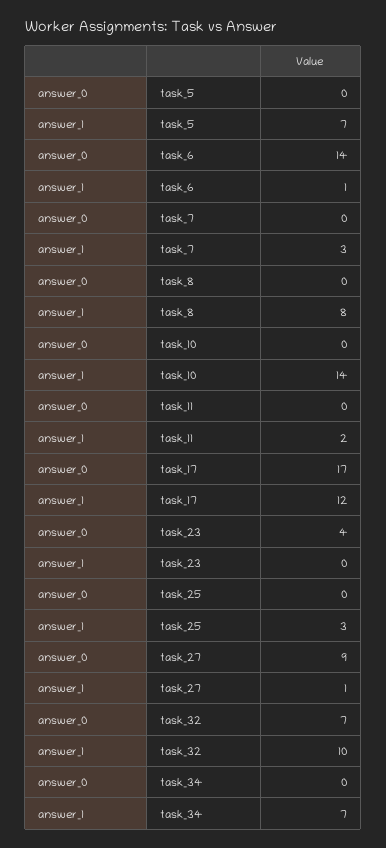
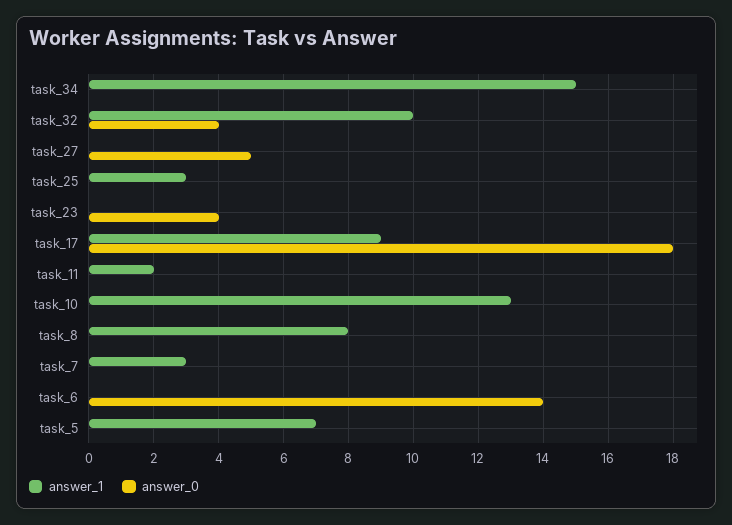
answer_1, task_6: 1 -> 0
answer_1, task_10: 14 -> 13
answer_0, task_17: 17 -> 18
answer_1, task_17: 12 -> 9
answer_0, task_27: 9 -> 5
answer_1, task_27: 1 -> 0
answer_0, task_32: 7 -> 4
answer_1, task_34: 7 -> 15

